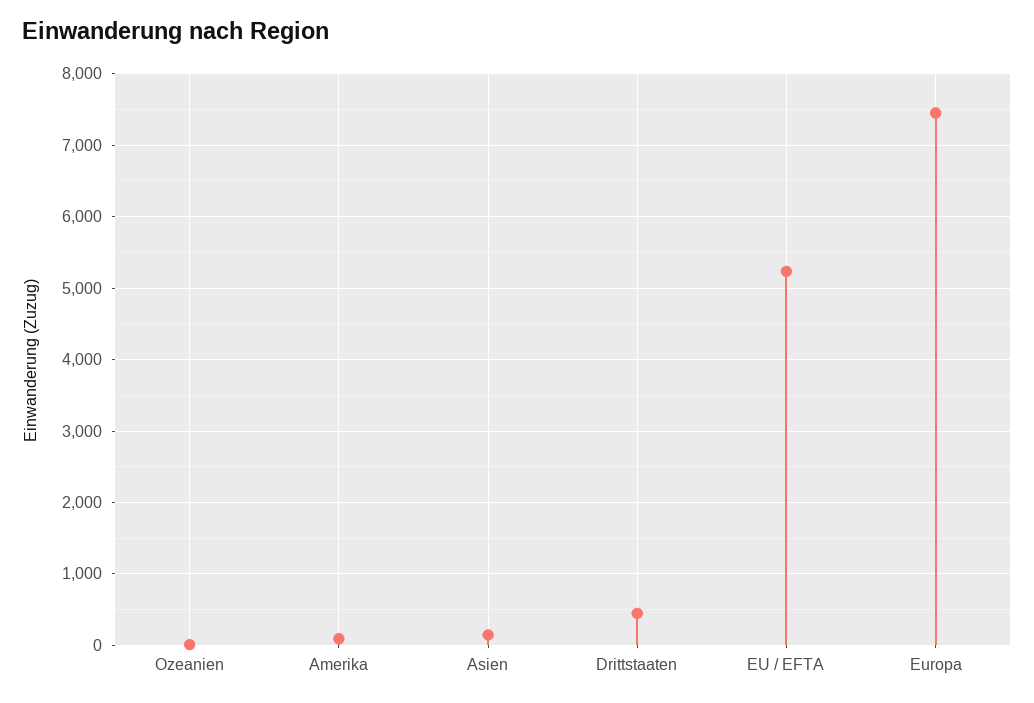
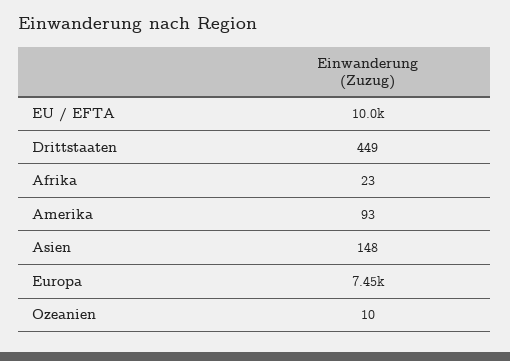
EU / EFTA: 5200 -> 10000
Afrika: none -> 23

